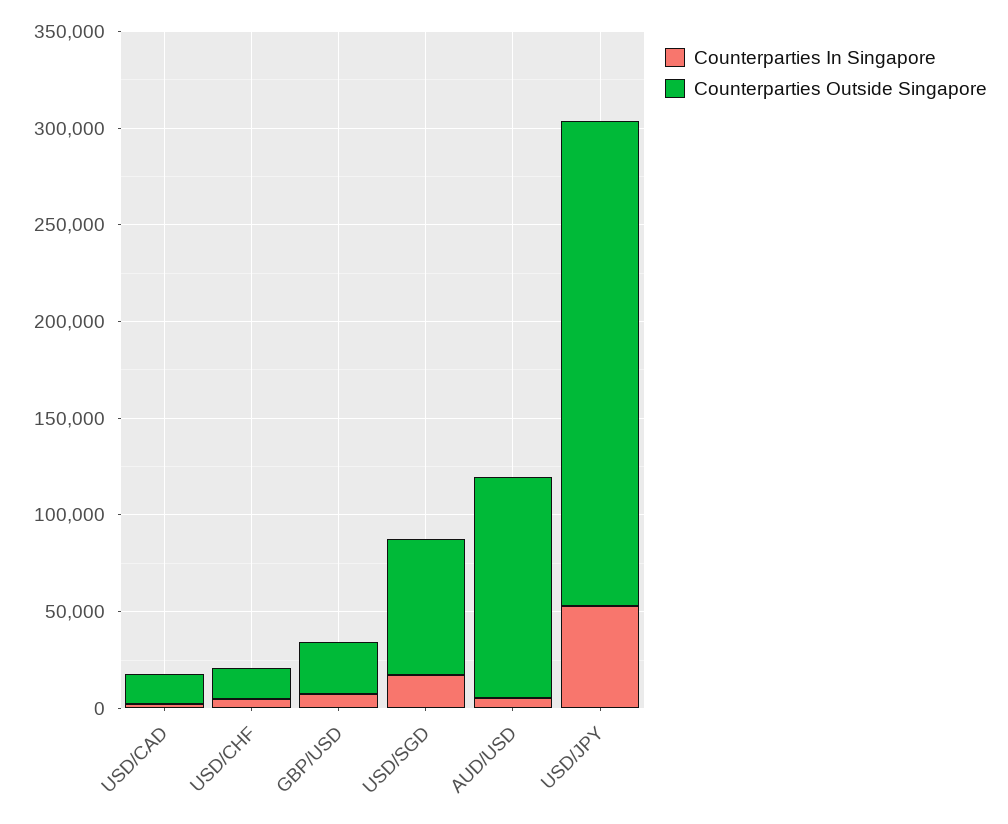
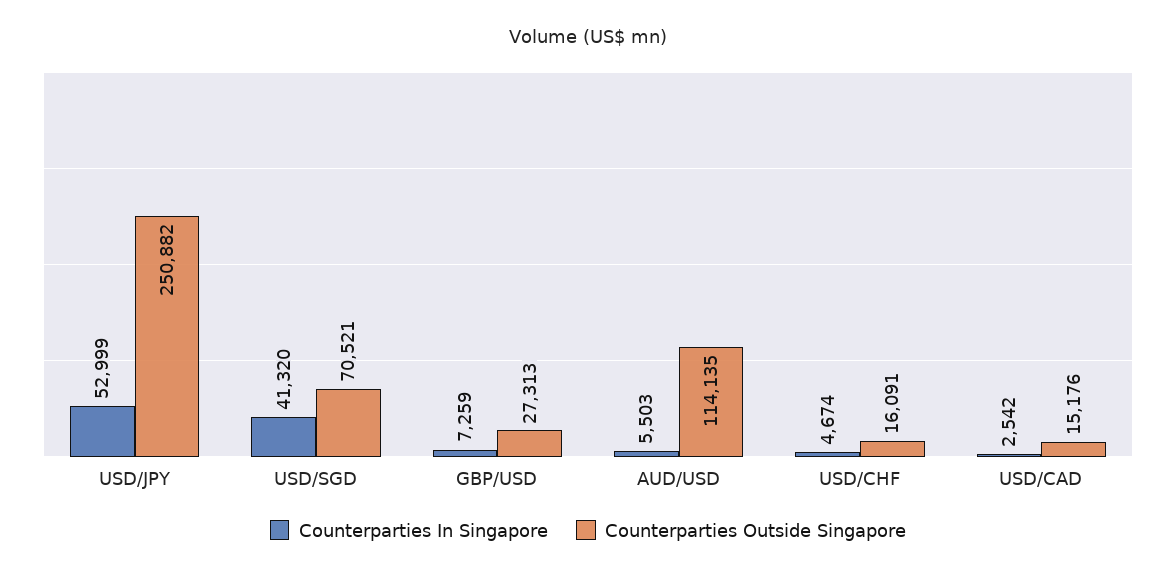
Counterparties In Singapore, USD/SGD: 20000 -> 41320

